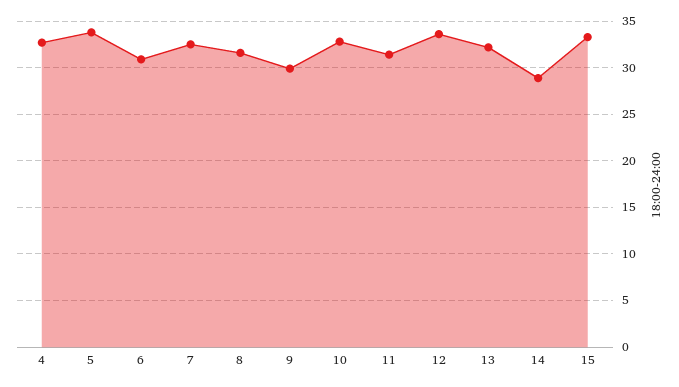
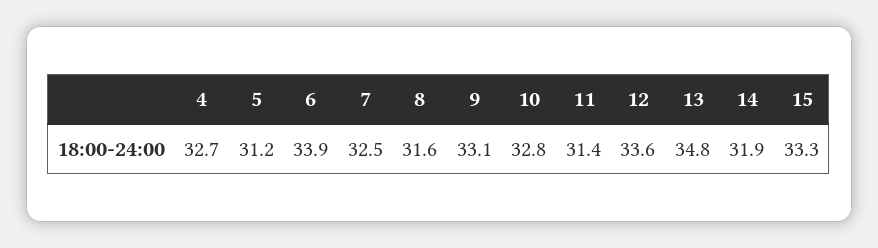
5: 34 -> 31.2
6: 31 -> 33.9
9: 30 -> 33.1
13: 32 -> 34.8
14: 29 -> 31.9

